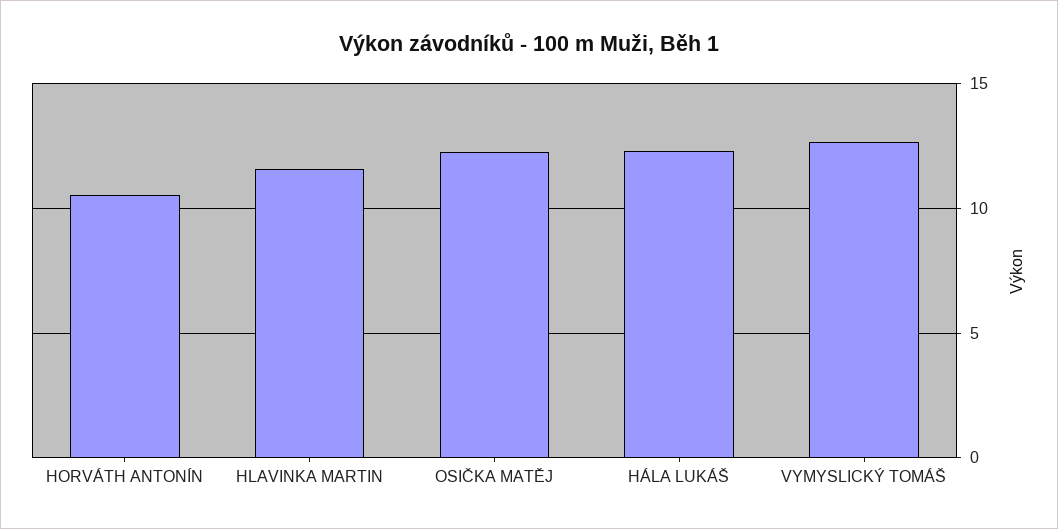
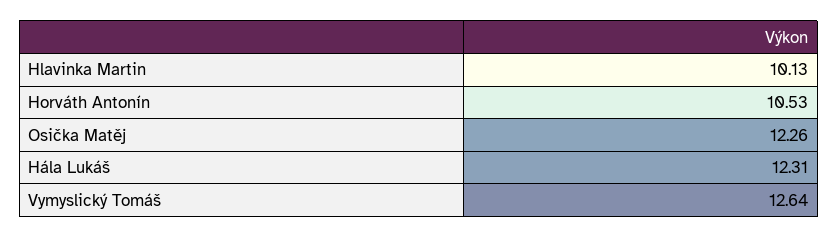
HLAVINKA MARTIN: 11.5 -> 10.13

